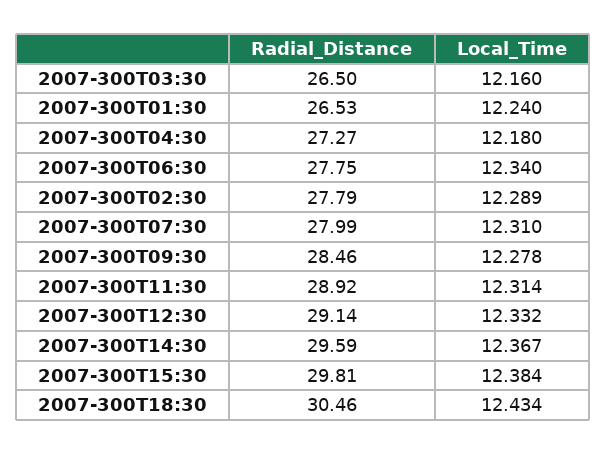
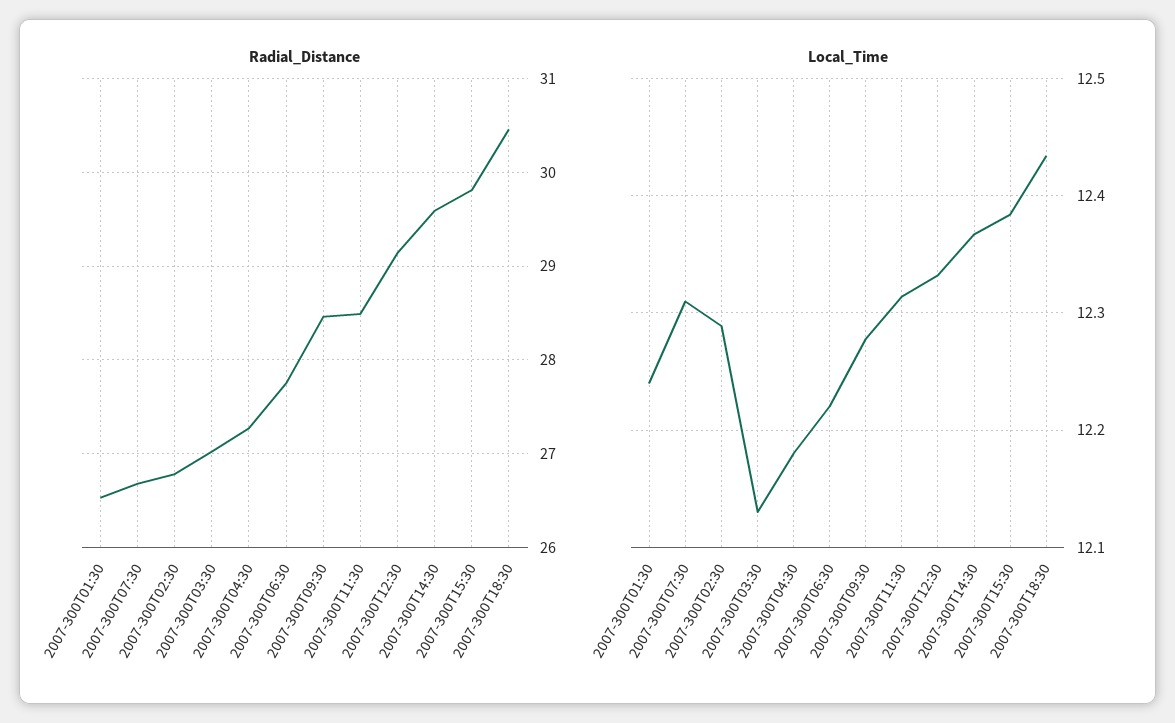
Radial_Distance, 2007-300T03:30: 26.5 -> 27
Local_Time, 2007-300T03:30: 12.16 -> 12.13
Local_Time, 2007-300T06:30: 12.34 -> 12.22
Radial_Distance, 2007-300T02:30: 27.79 -> 26.8
Radial_Distance, 2007-300T07:30: 27.99 -> 26.7
Radial_Distance, 2007-300T11:30: 28.92 -> 28.5

